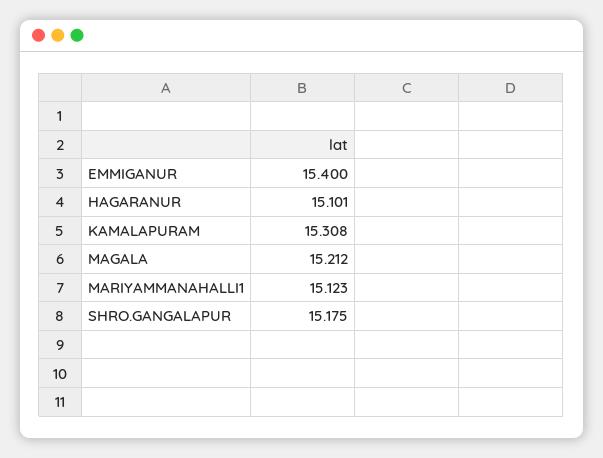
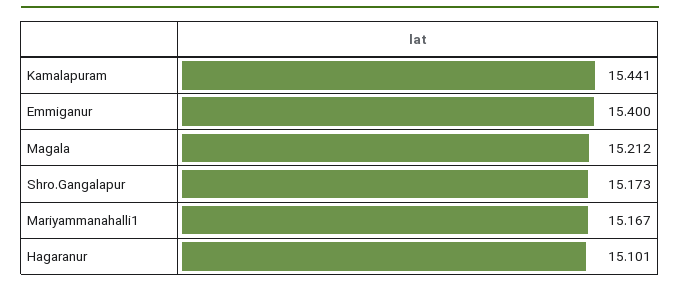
KAMALAPURAM: 15.308 -> 15.441
MARIYAMMANAHALLI1: 15.123 -> 15.167
SHRO.GANGALAPUR: 15.175 -> 15.173

